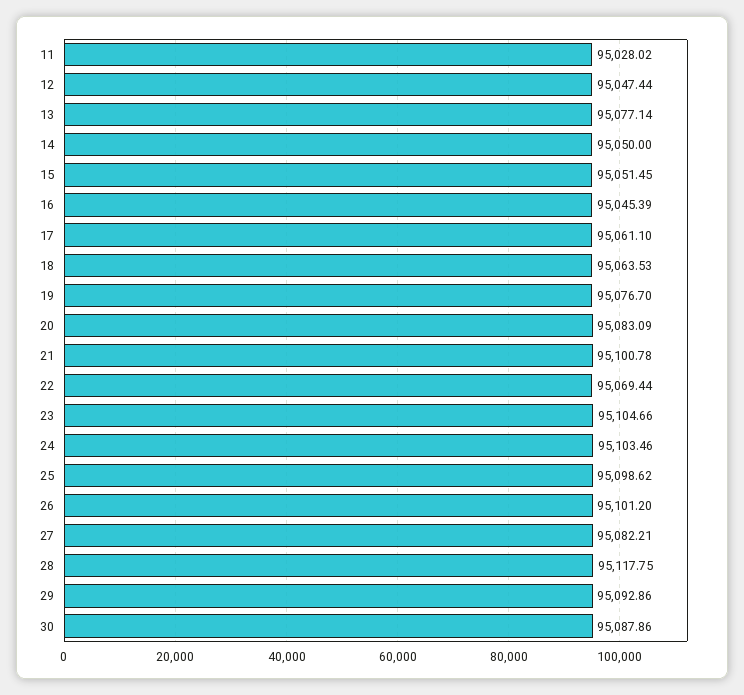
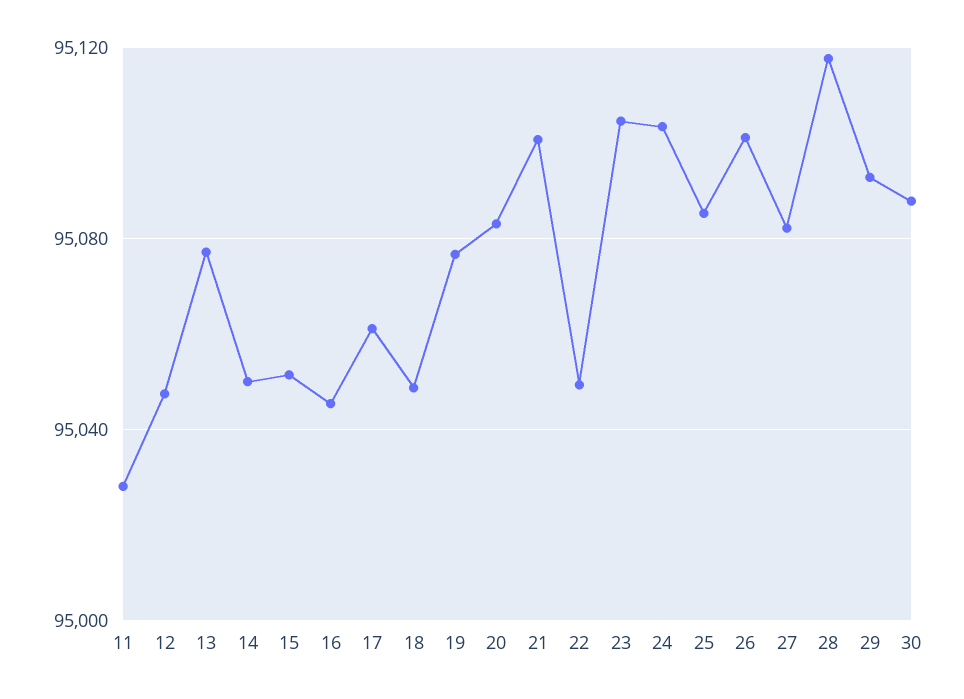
18: 95063.53 -> 95050
22: 95069.44 -> 95050
25: 95098.62 -> 95085

